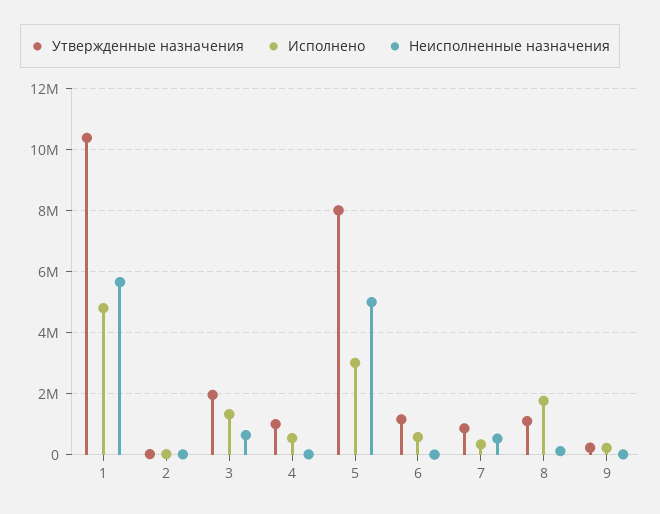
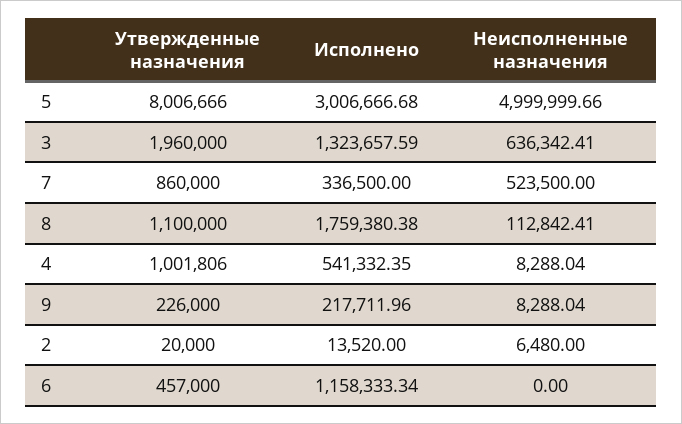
Утвержденные назначения, 1: 10400000 -> none
Исполнено, 1: 4800000 -> none
Неисполненные назначения, 1: 5600000 -> none
Утвержденные назначения, 6: 1200000 -> 457000
Исполнено, 6: 600000 -> 1158333.34

